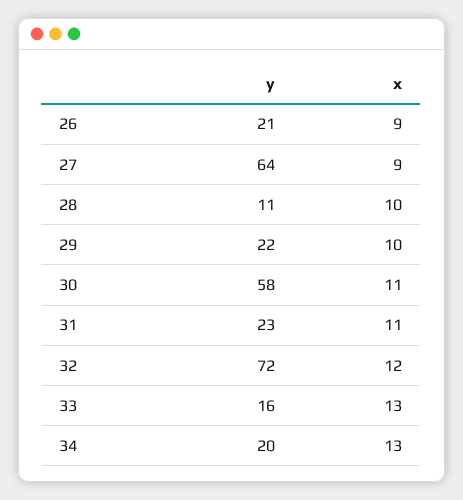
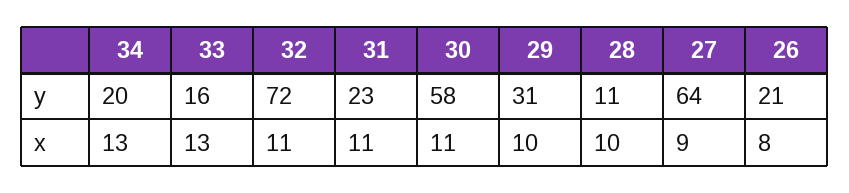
x, 26: 9 -> 8
y, 29: 22 -> 31
x, 32: 12 -> 11

